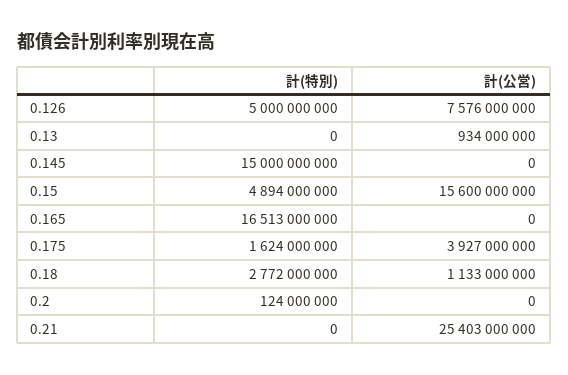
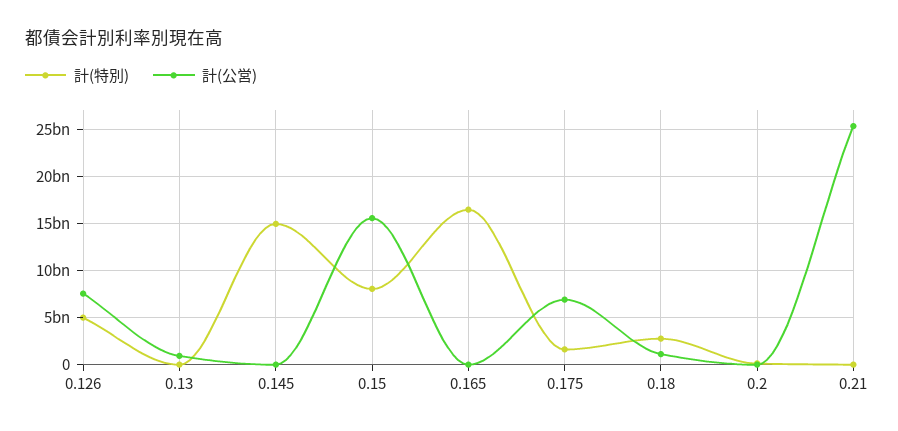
計(特別), 0.15: 4894000000 -> 8000000000
計(公営), 0.175: 3927000000 -> 7000000000

